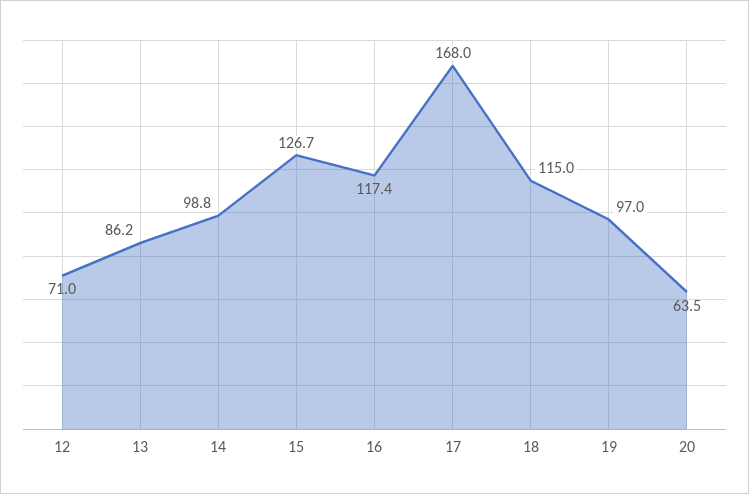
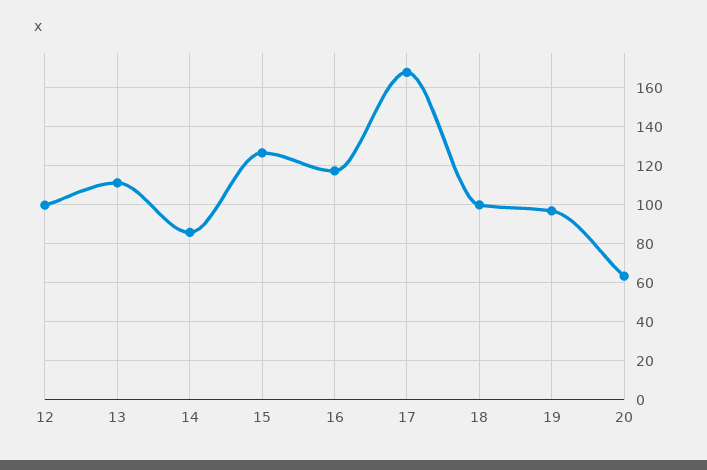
12: 71 -> 100
13: 86.2 -> 110
14: 98.8 -> 85
18: 115 -> 100

